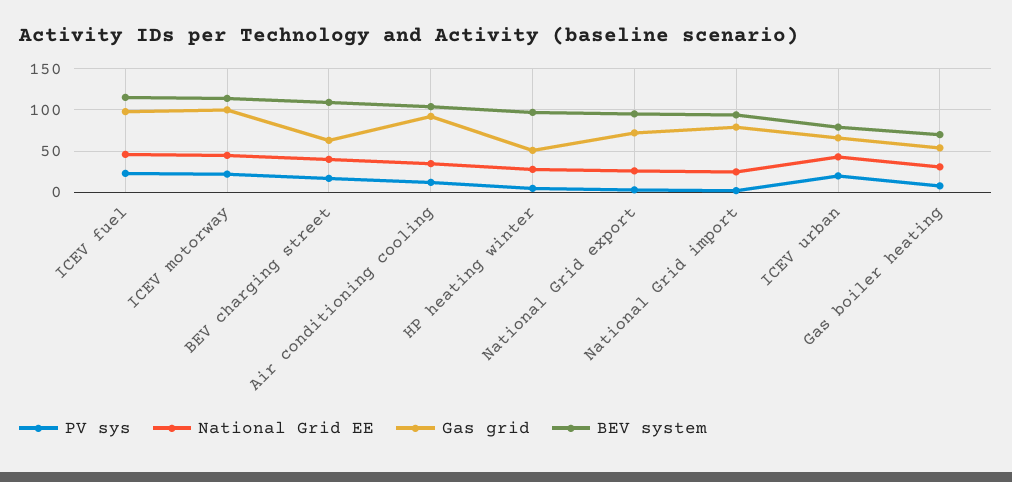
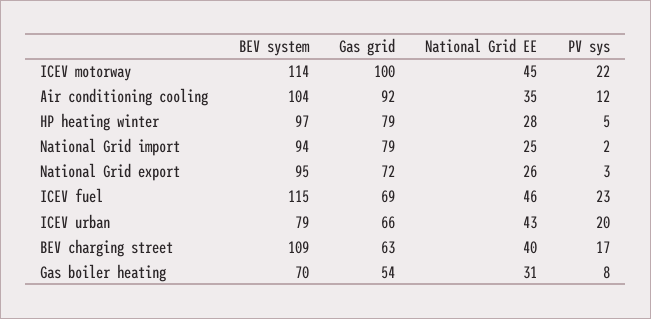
Gas grid, ICEV fuel: 100 -> 69
Gas grid, HP heating winter: 50 -> 79

